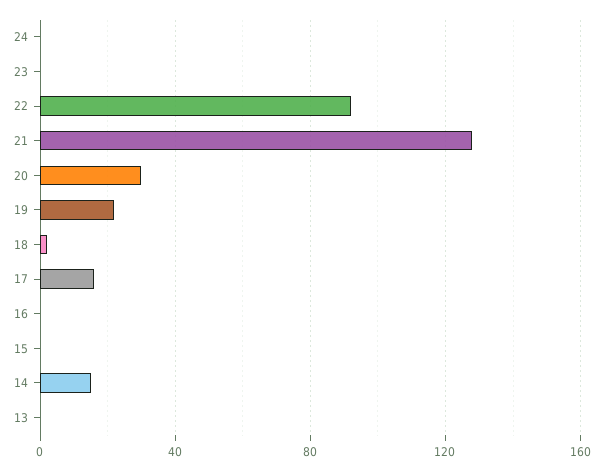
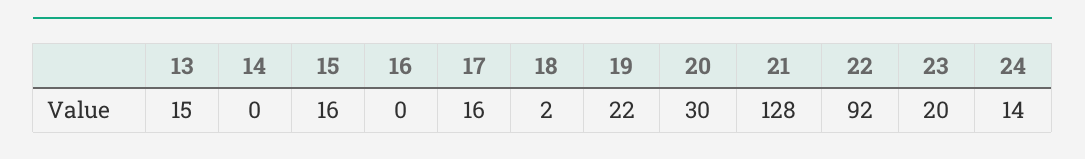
24: 0 -> 14
23: 0 -> 20
15: 0 -> 16
14: 15 -> 0
13: 0 -> 15

